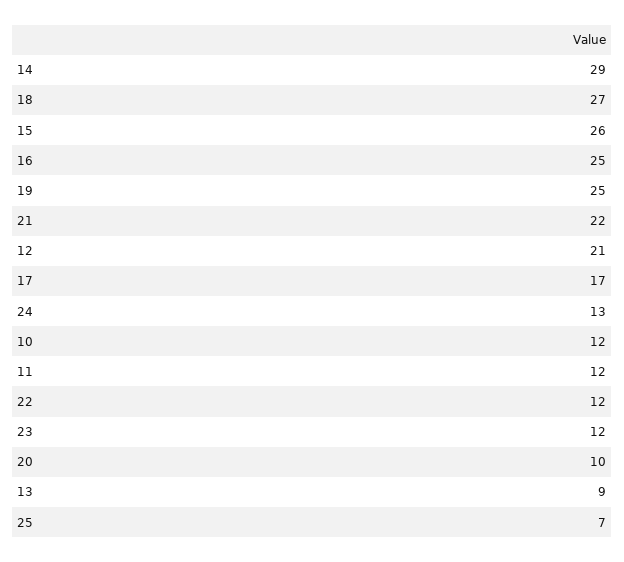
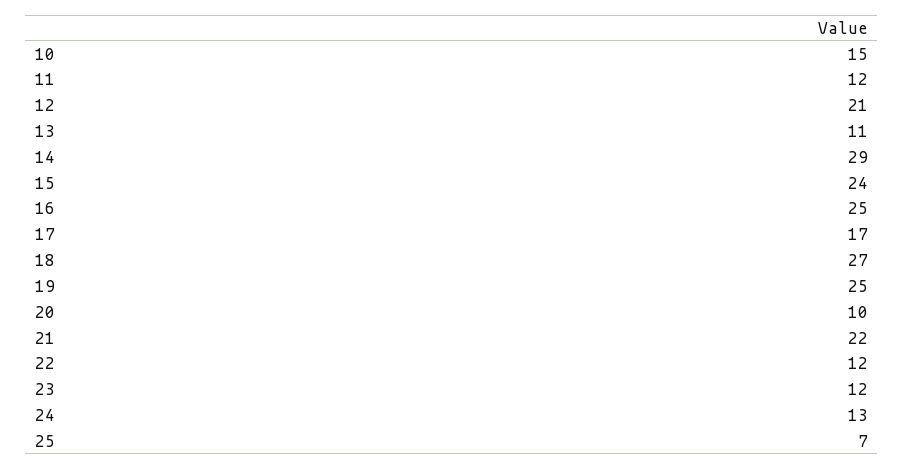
15: 26 -> 24
10: 12 -> 15
13: 9 -> 11

